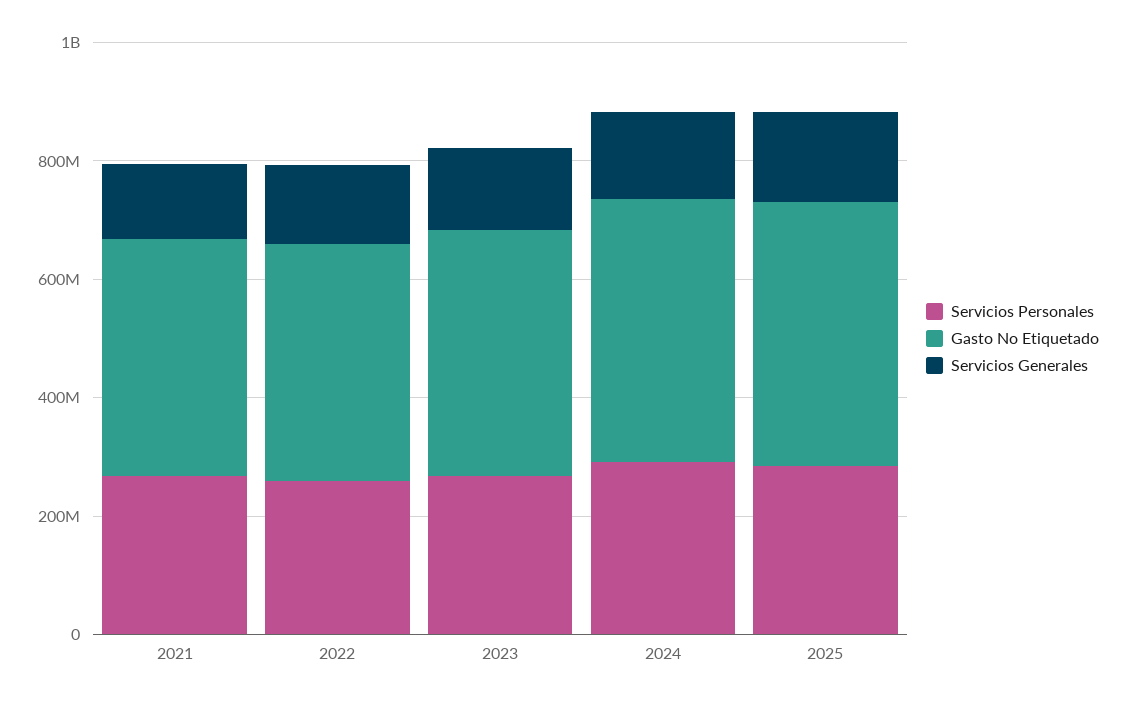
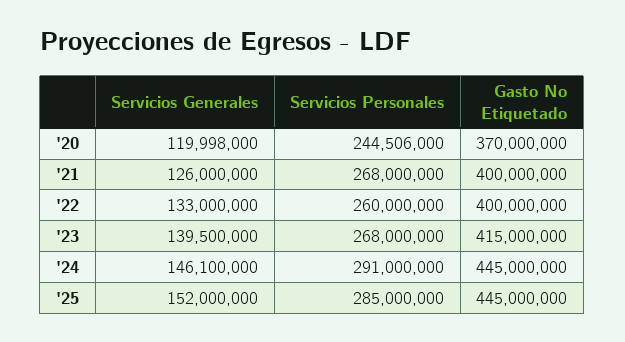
Servicios Generales, '20: none -> 119998000
Servicios Personales, '20: none -> 244506000
Gasto No Etiquetado, '20: none -> 370000000

